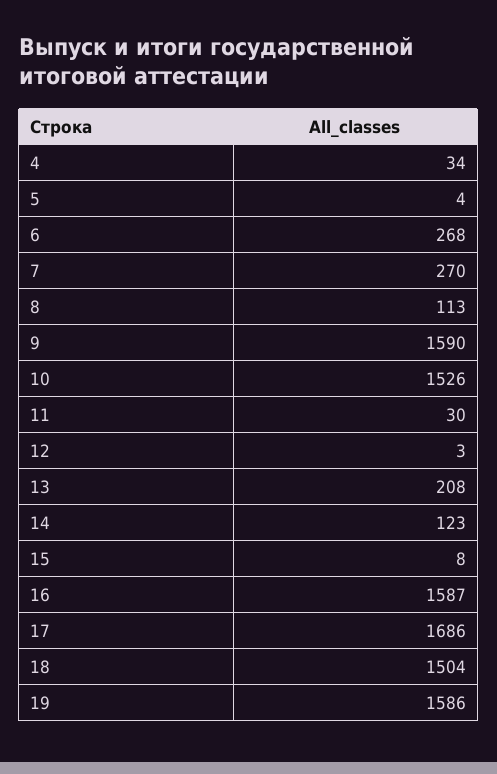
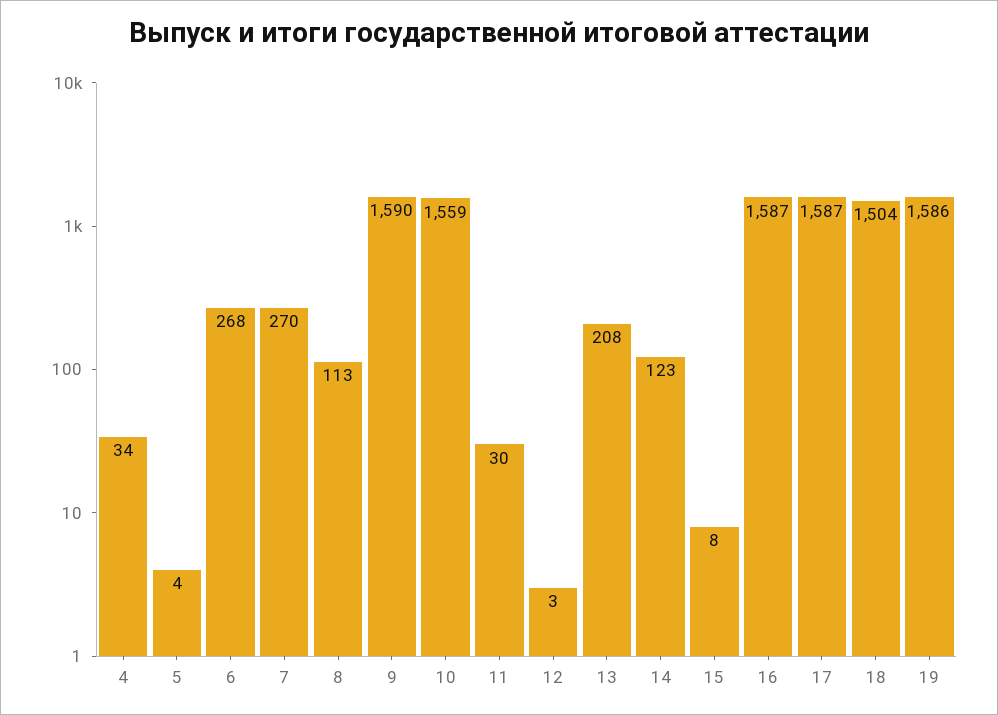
10: 1526 -> 1559
17: 1686 -> 1587

